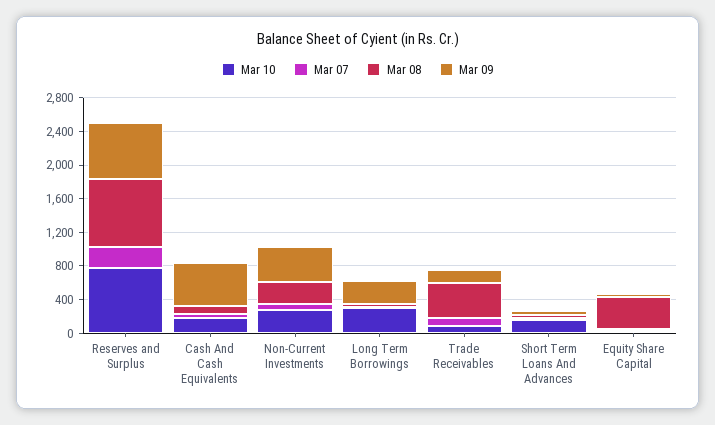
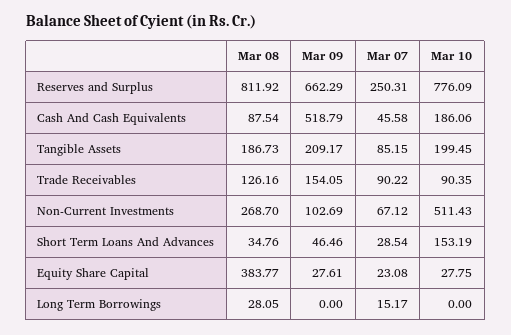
Mar 10, Non-Current Investments: 300 -> 511.43
Mar 09, Non-Current Investments: 400 -> 102.69
Mar 10, Long Term Borrowings: 300 -> 0
Mar 09, Long Term Borrowings: 300 -> 0
Mar 08, Trade Receivables: 400 -> 126.16
Mar 08, Tangible Assets: none -> 186.73
Mar 09, Tangible Assets: none -> 209.17
Mar 07, Tangible Assets: none -> 85.15
Mar 10, Tangible Assets: none -> 199.45

